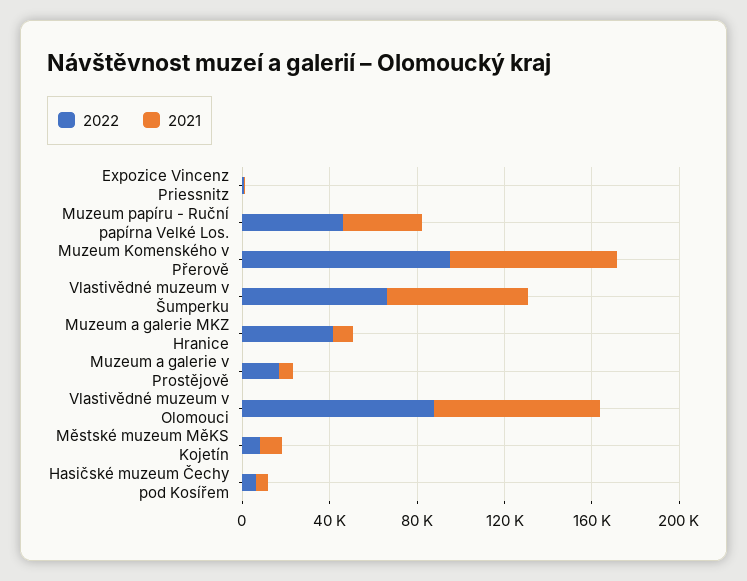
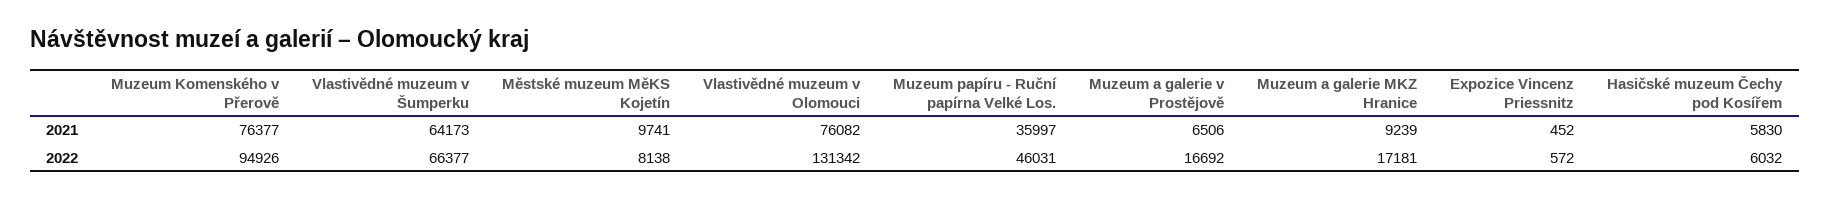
2022, Muzeum a galerie MKZ Hranice: 40000 -> 17181
2022, Vlastivědné muzeum v Olomouci: 90000 -> 131342

